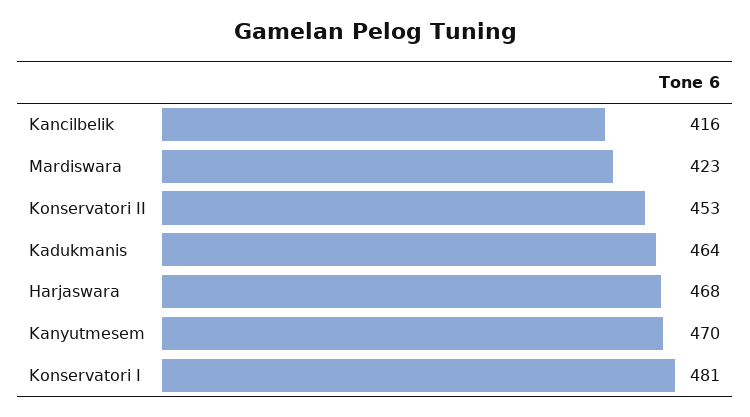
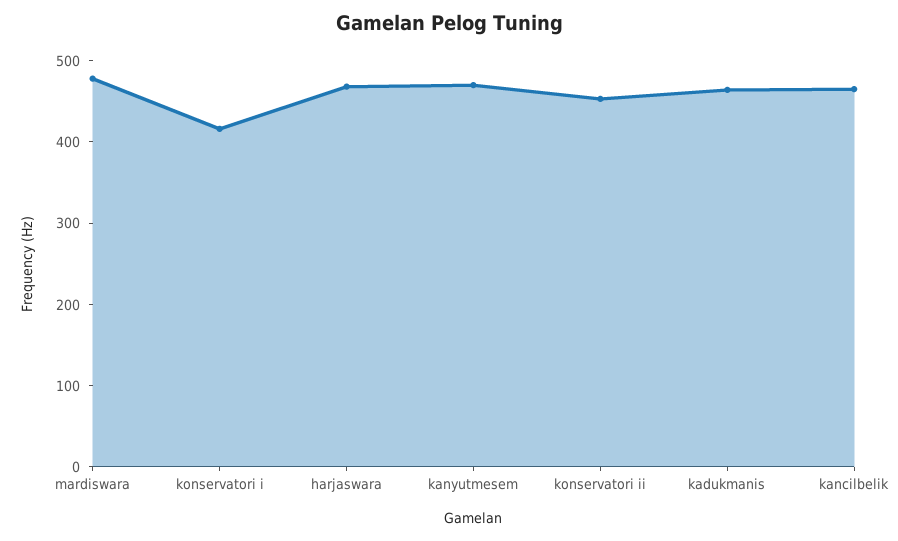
Kancilbelik: 416 -> 460
Mardiswara: 423 -> 480
Konservatori I: 481 -> 420

